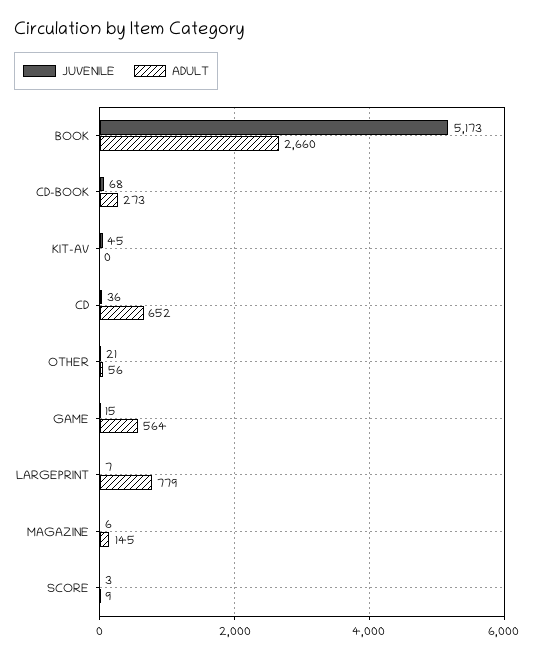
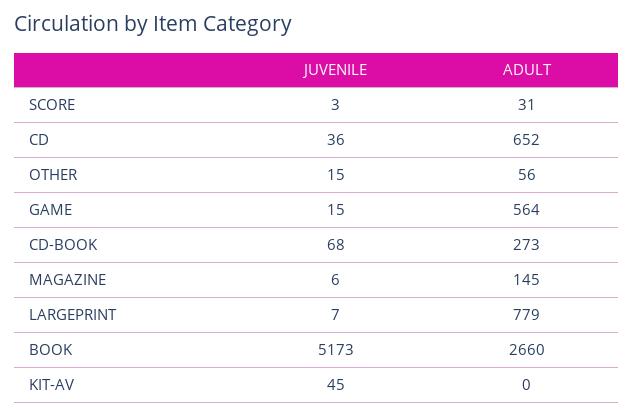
JUVENILE, OTHER: 21 -> 15
ADULT, SCORE: 9 -> 31

